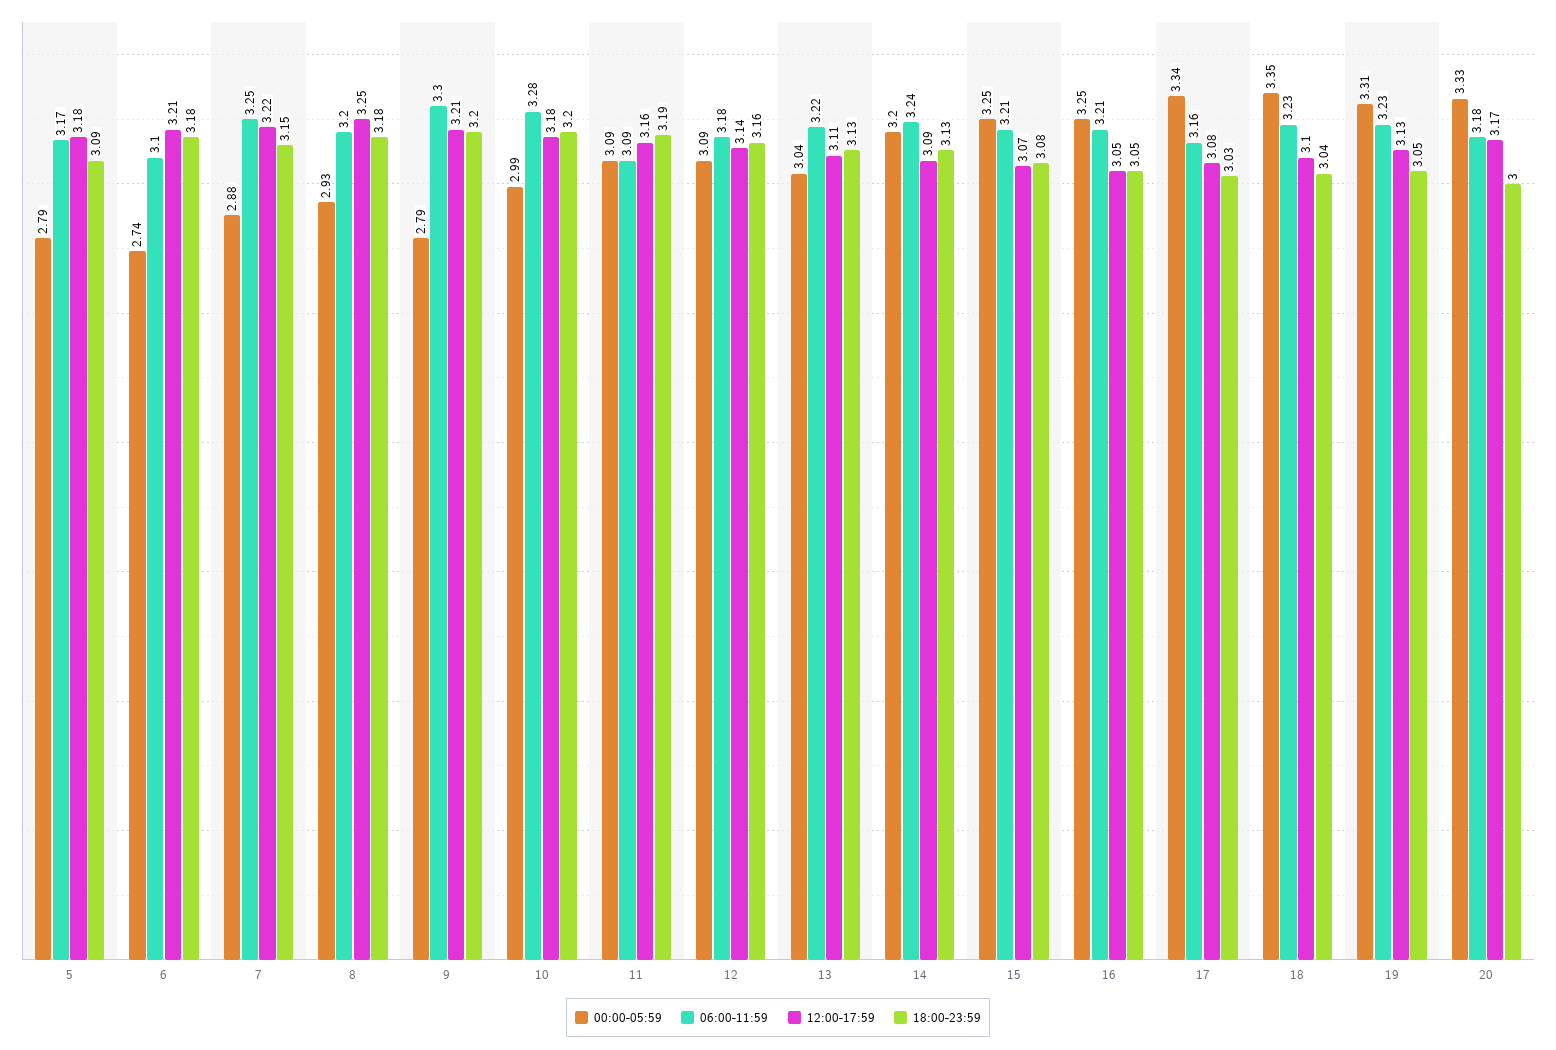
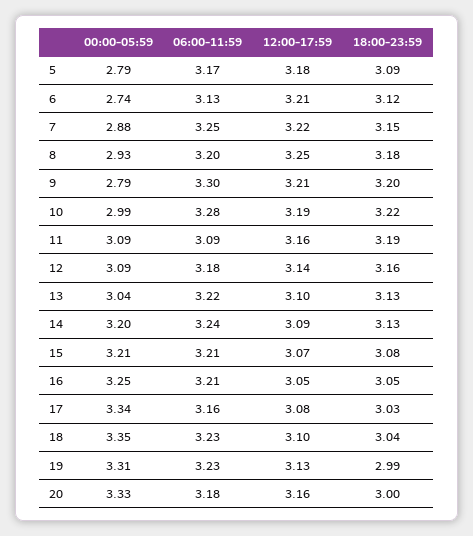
06:00-11:59, 6: 3.1 -> 3.13
18:00-23:59, 6: 3.18 -> 3.12
12:00-17:59, 10: 3.18 -> 3.19
18:00-23:59, 10: 3.2 -> 3.22
12:00-17:59, 13: 3.11 -> 3.1
00:00-05:59, 15: 3.25 -> 3.21
18:00-23:59, 19: 3.05 -> 2.99
12:00-17:59, 20: 3.17 -> 3.16

